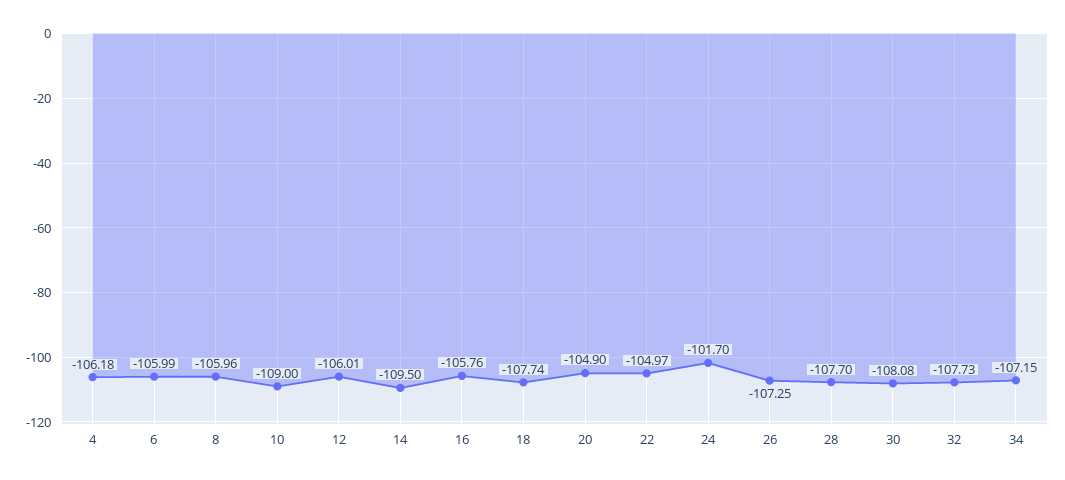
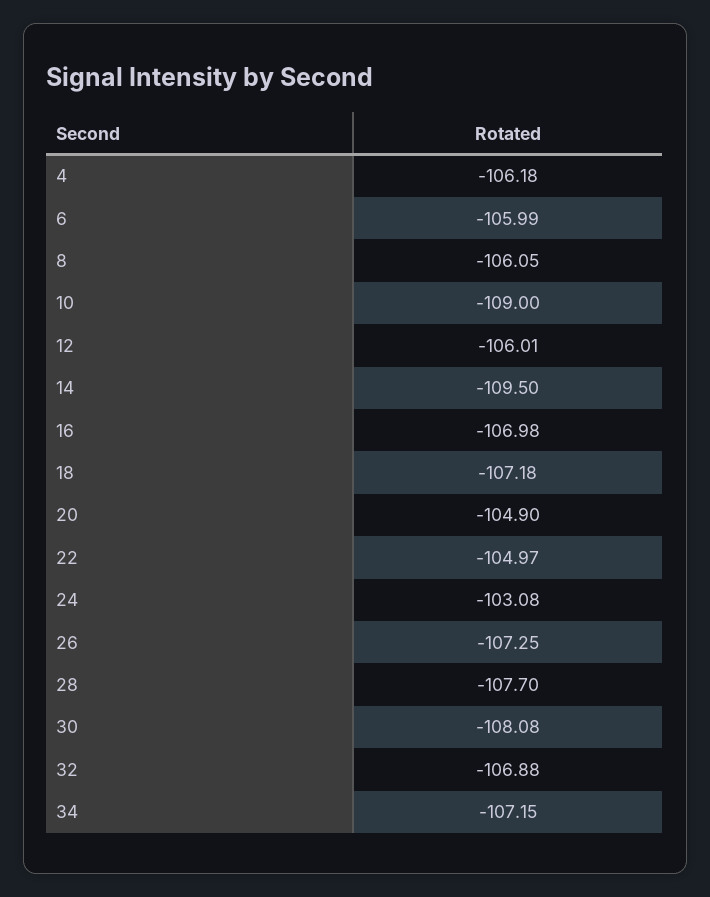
8: -105.96 -> -106.05
16: -105.76 -> -106.98
18: -107.74 -> -107.18
24: -101.7 -> -103.08
32: -107.73 -> -106.88

